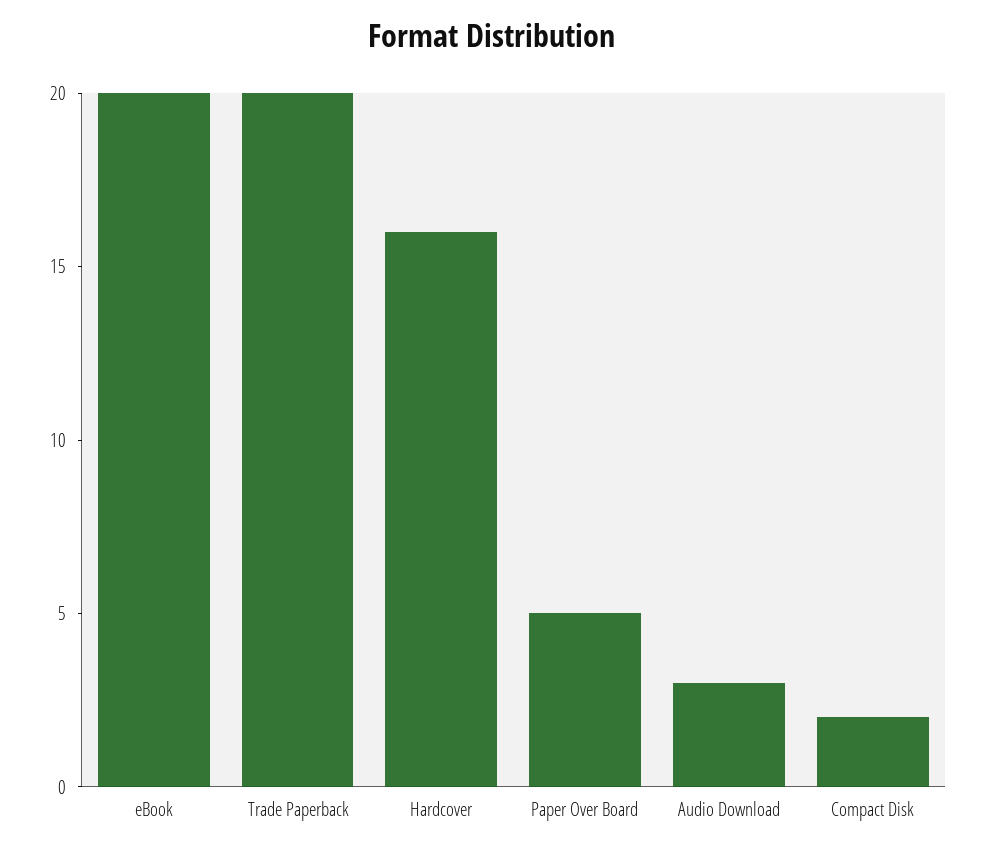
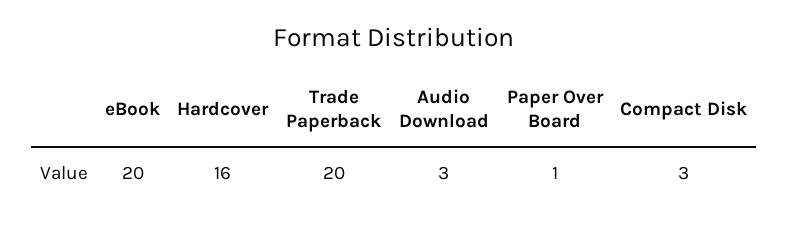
Paper Over Board: 5 -> 1
Compact Disk: 2 -> 3

